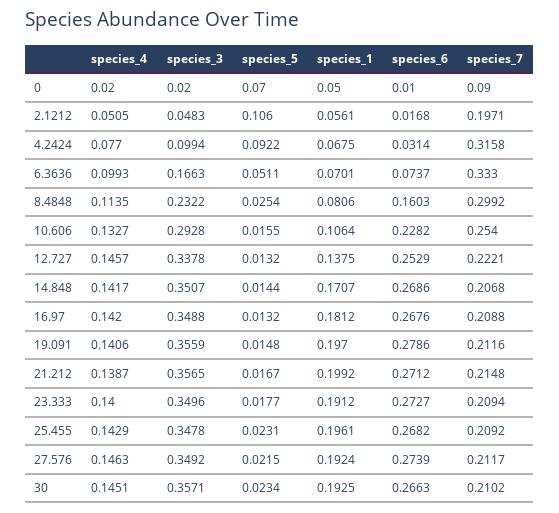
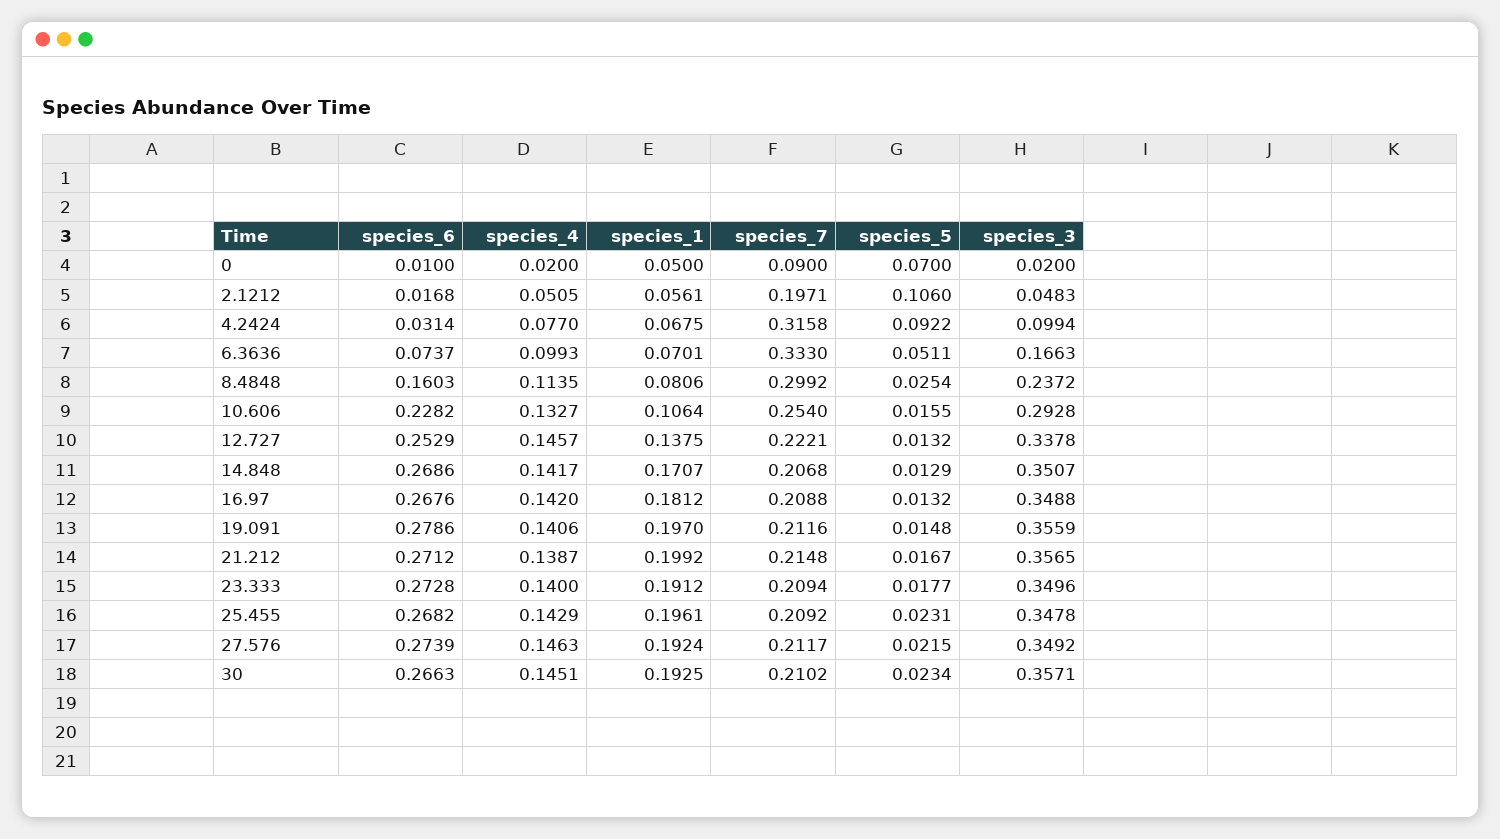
species_3, 8.4848: 0.2322 -> 0.2372
species_5, 14.848: 0.0144 -> 0.0129
species_6, 23.333: 0.2727 -> 0.2728

